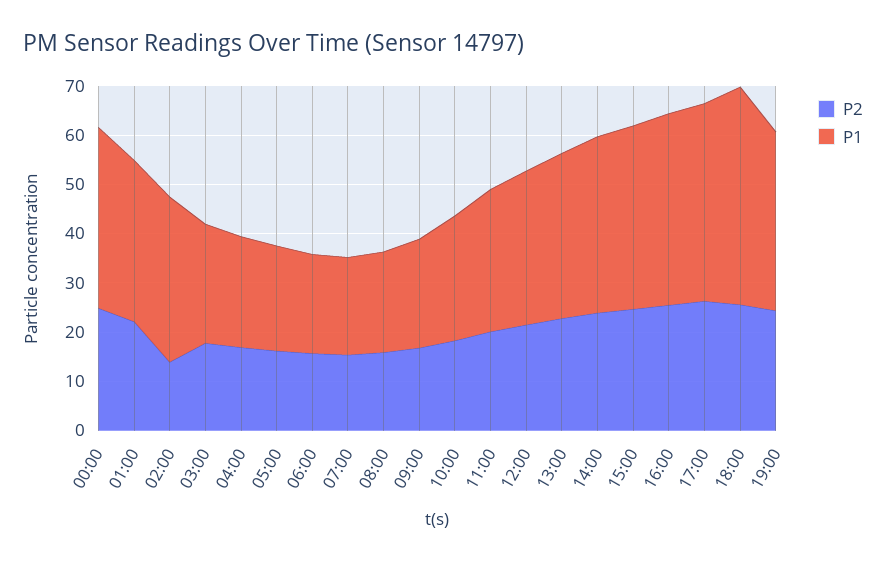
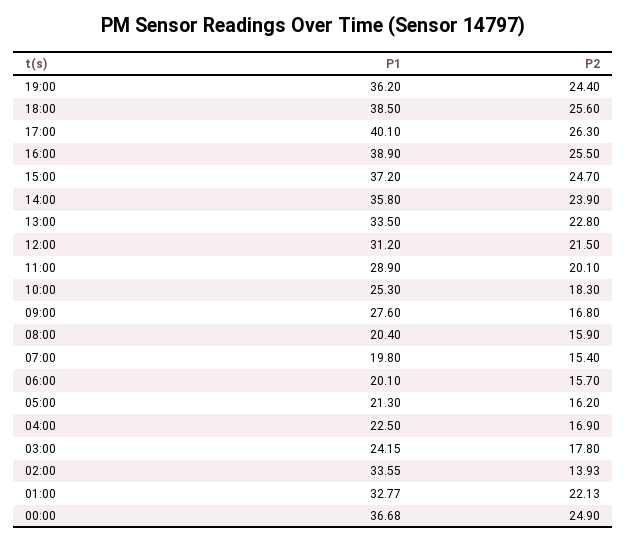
P1, 09:00: 22 -> 27.6
P1, 18:00: 44 -> 38.5

